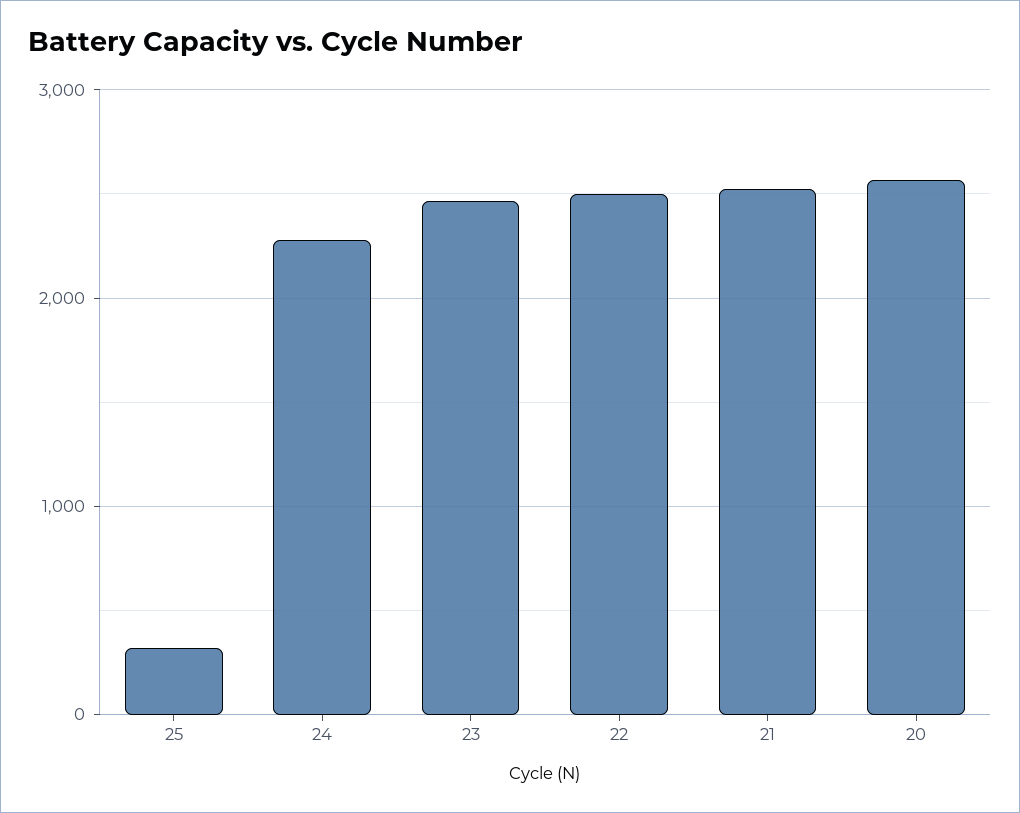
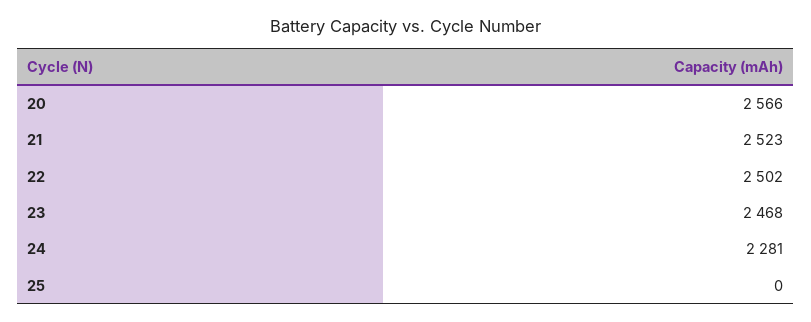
25: 300 -> 0

